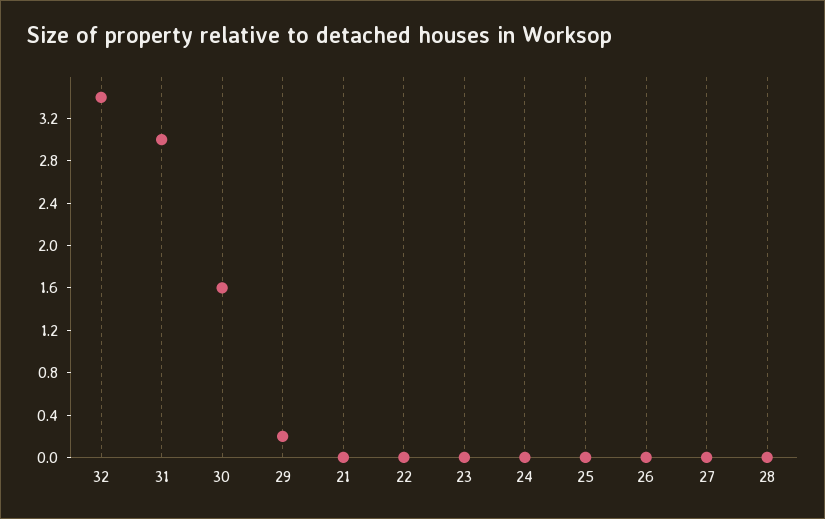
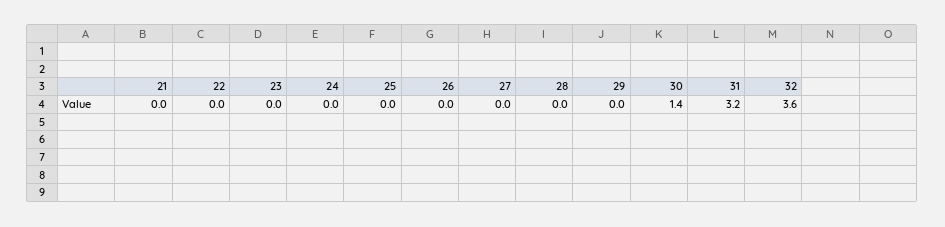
32: 3.4 -> 3.6
31: 3 -> 3.2
30: 1.6 -> 1.4
29: 0.2 -> 0

